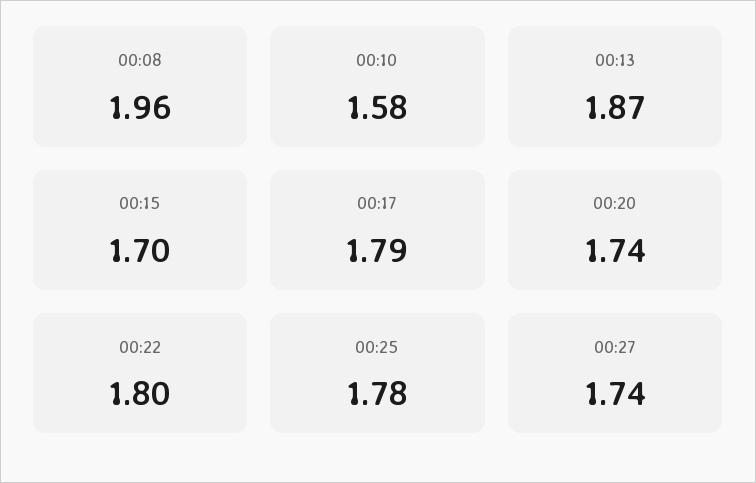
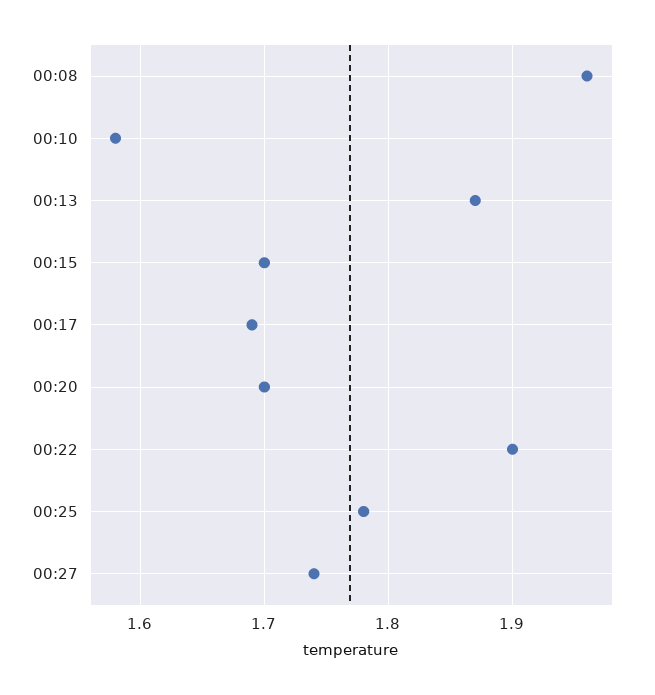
00:17: 1.79 -> 1.69
00:20: 1.74 -> 1.7
00:22: 1.8 -> 1.9

